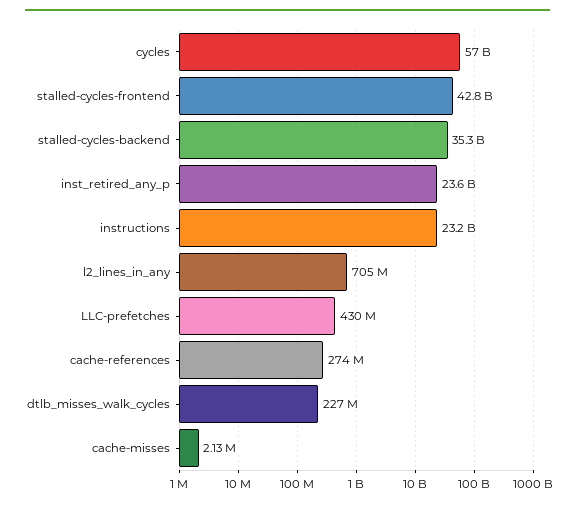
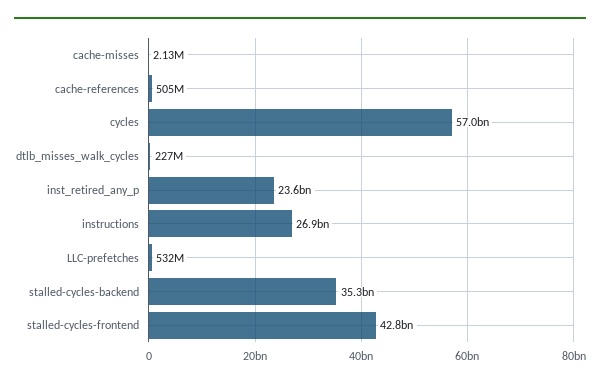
instructions: 23200000000 -> 26900000000
l2_lines_in_any: 705000000 -> none
LLC-prefetches: 430000000 -> 532000000
cache-references: 274000000 -> 505000000

